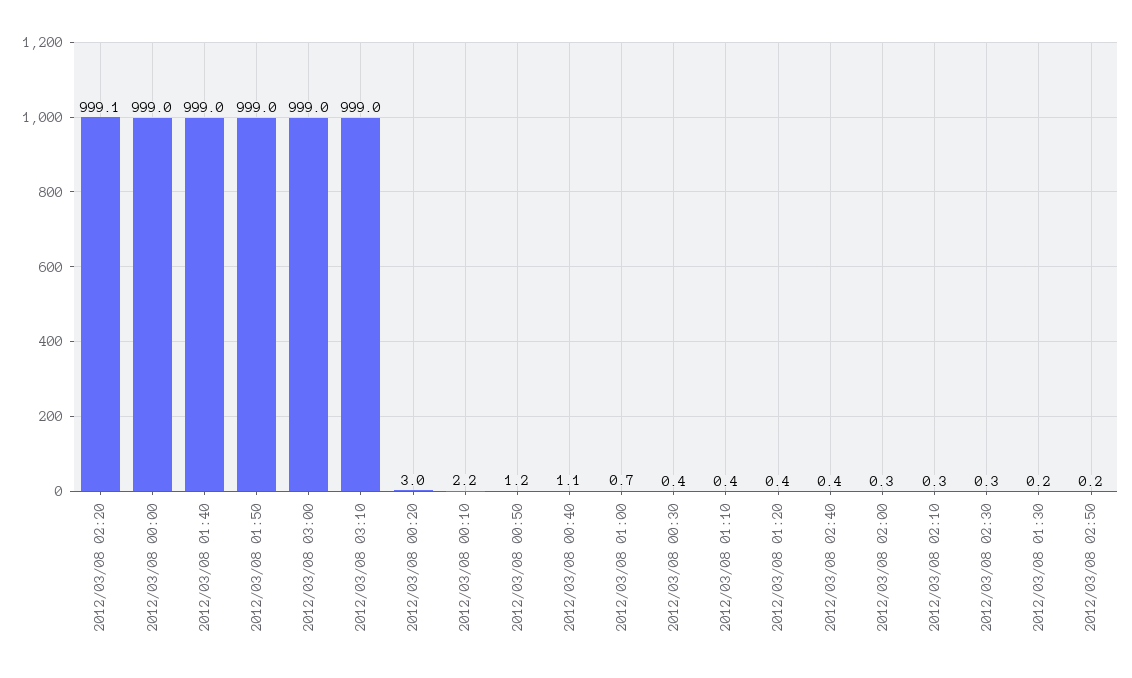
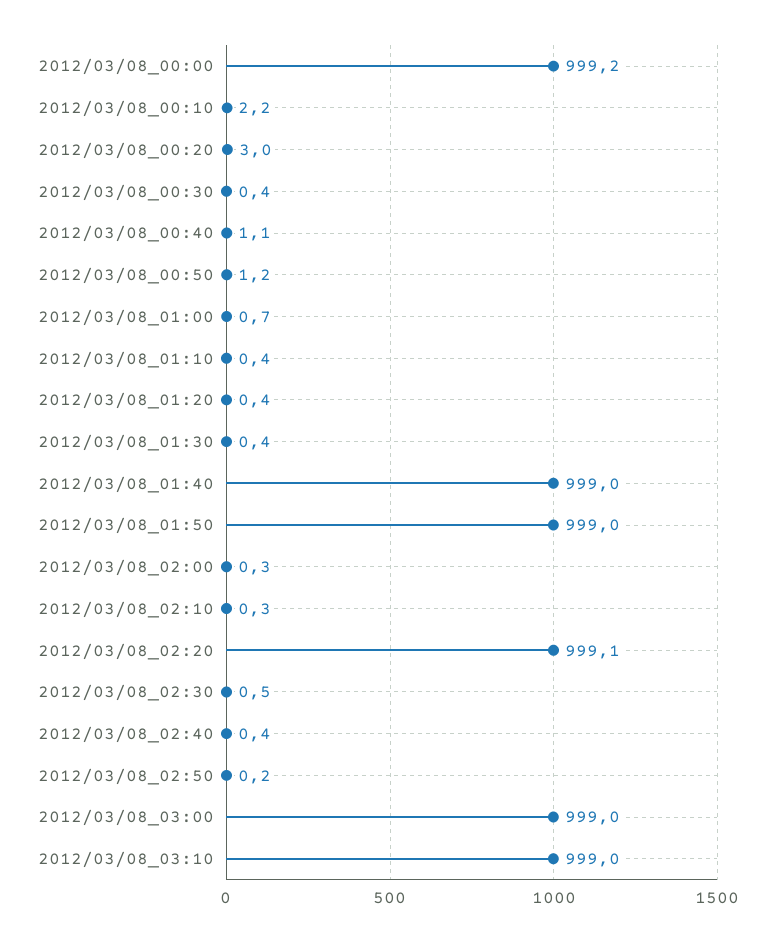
2012/03/08 00:00: 999 -> 999.2
2012/03/08 02:30: 0.3 -> 0.5
2012/03/08 01:30: 0.2 -> 0.4

